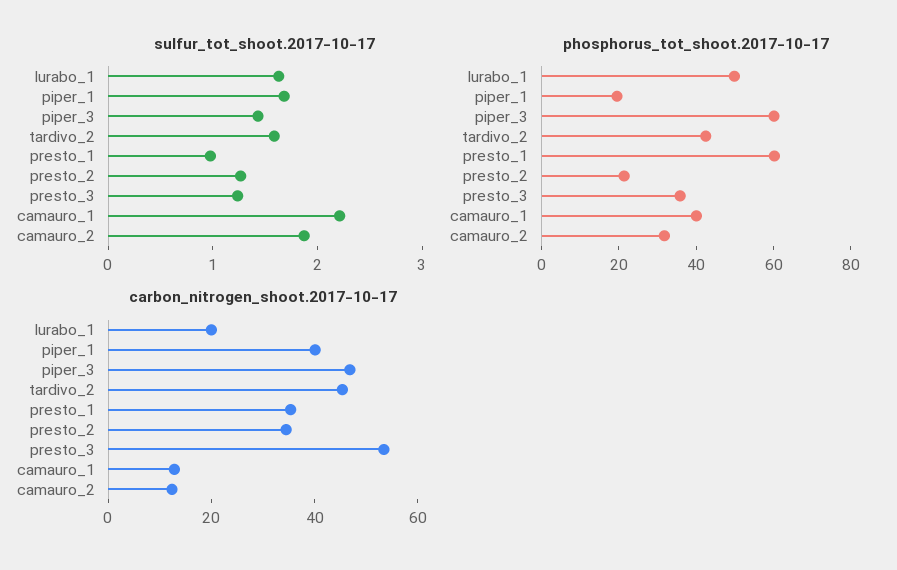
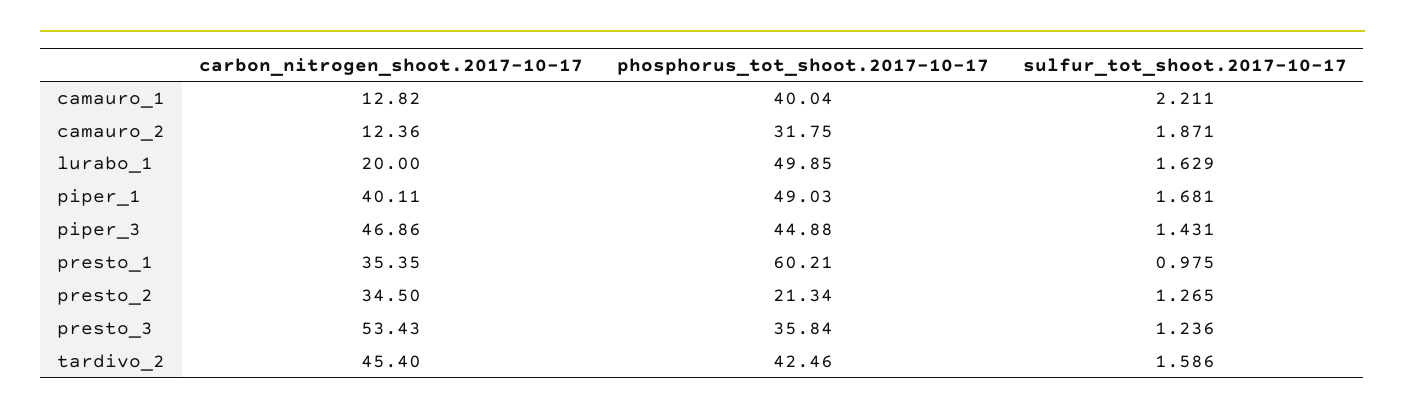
phosphorus_tot_shoot.2017-10-17, piper_1: 20 -> 49.03
phosphorus_tot_shoot.2017-10-17, piper_3: 60 -> 44.88

